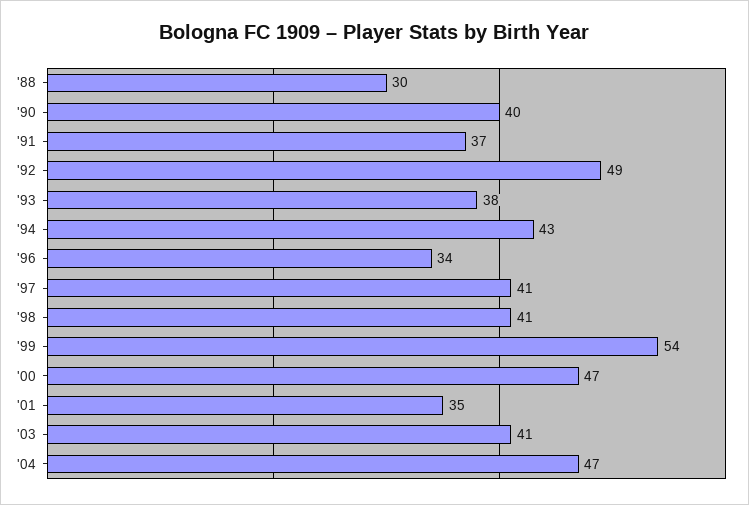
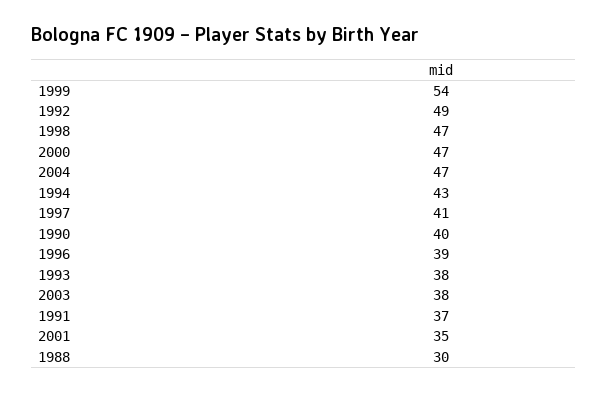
'96: 34 -> 39
'98: 41 -> 47
'03: 41 -> 38

